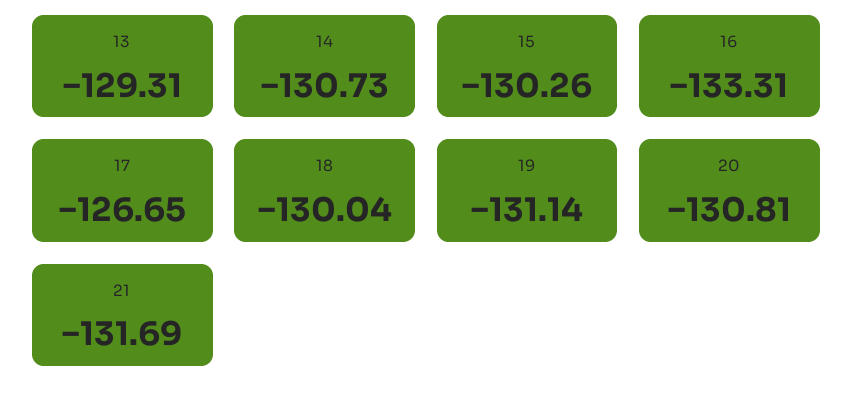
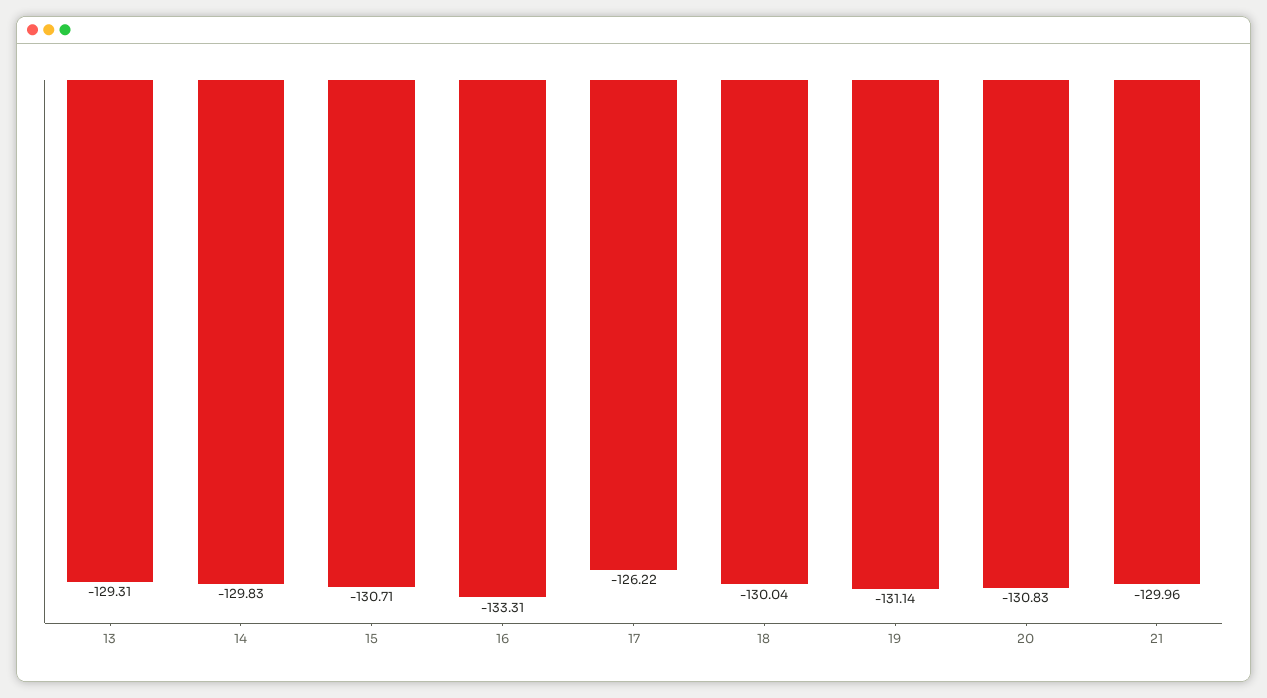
14: -130.73 -> -129.83
15: -130.26 -> -130.71
17: -126.65 -> -126.22
20: -130.81 -> -130.83
21: -131.69 -> -129.96

